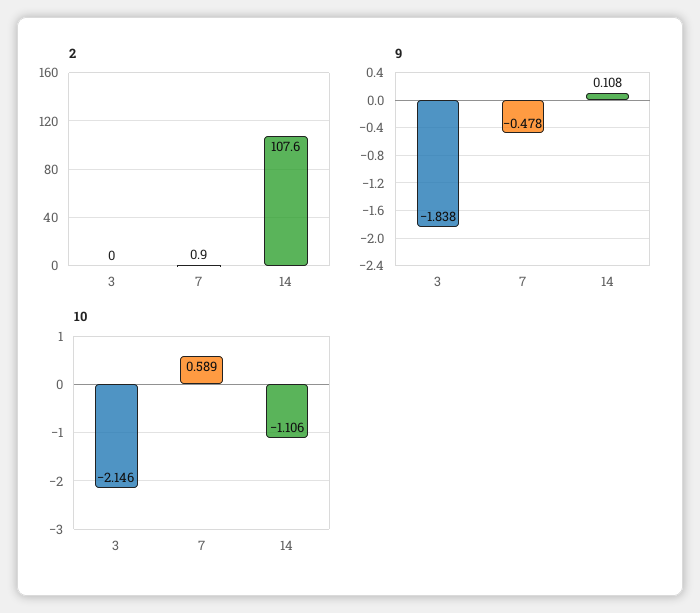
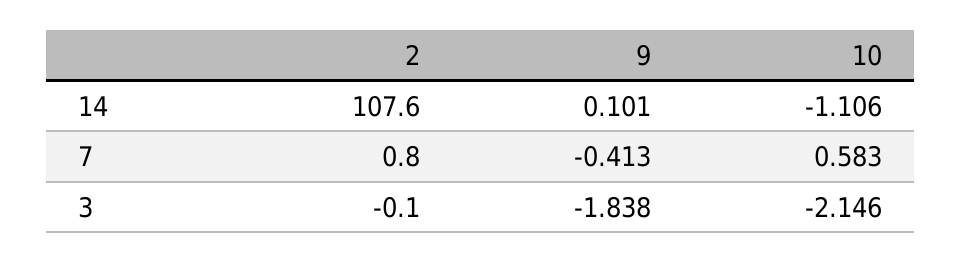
2, 3: 0 -> -0.1
2, 7: 0.9 -> 0.8
9, 7: -0.478 -> -0.413
9, 14: 0.108 -> 0.101
10, 7: 0.589 -> 0.583

